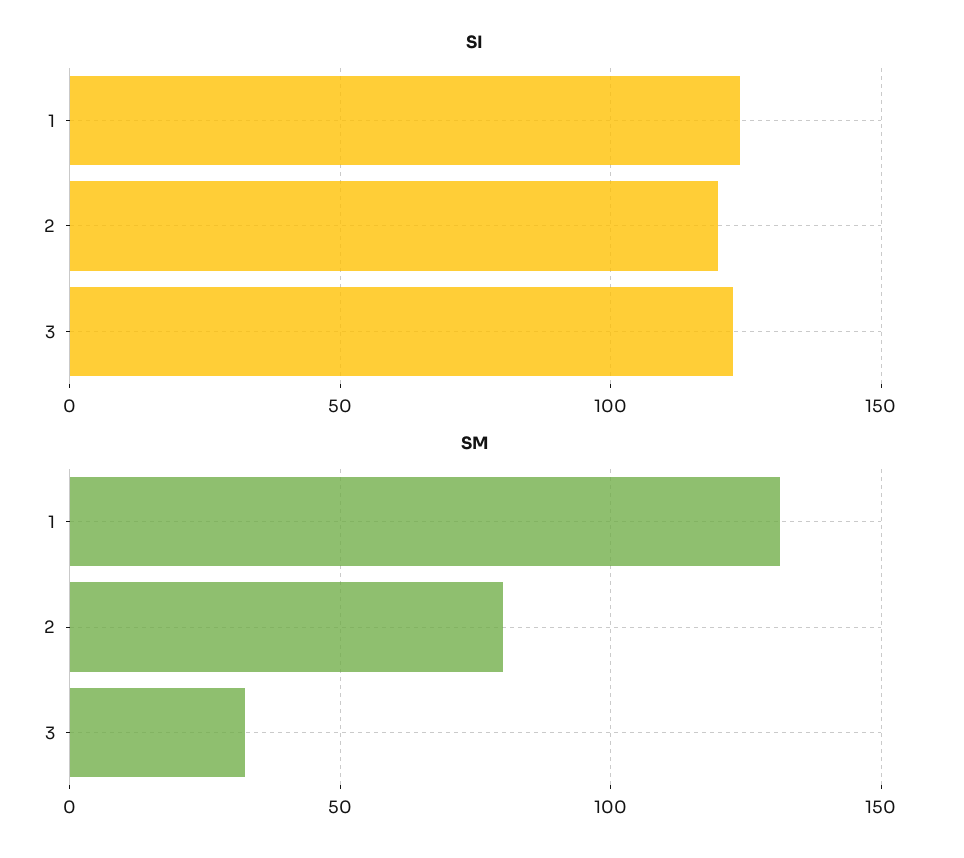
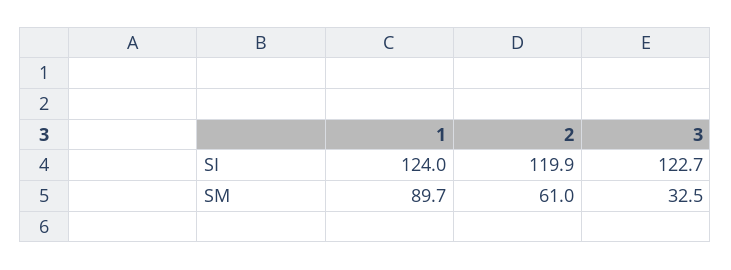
SM, 1: 130 -> 89.7
SM, 2: 80 -> 61

